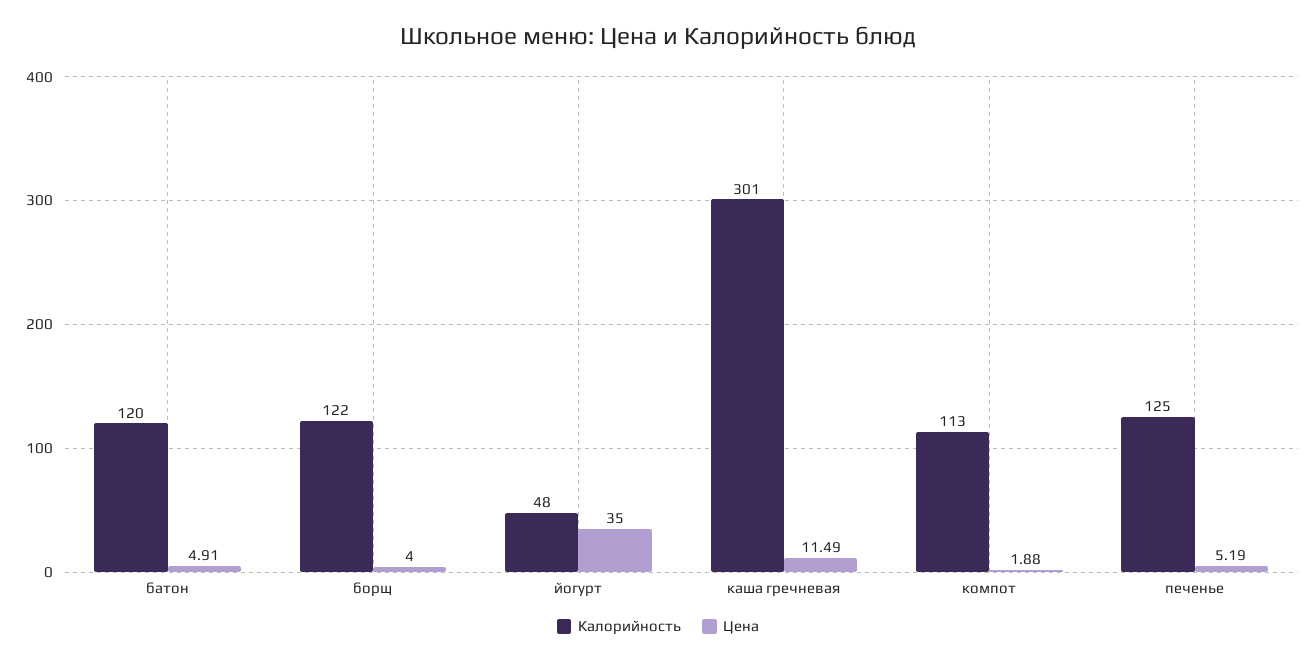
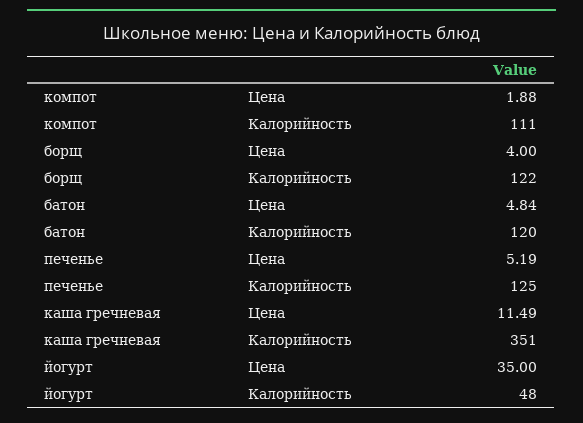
Цена, батон: 4.91 -> 4.84
Калорийность, каша гречневая: 301 -> 351
Калорийность, компот: 113 -> 111

